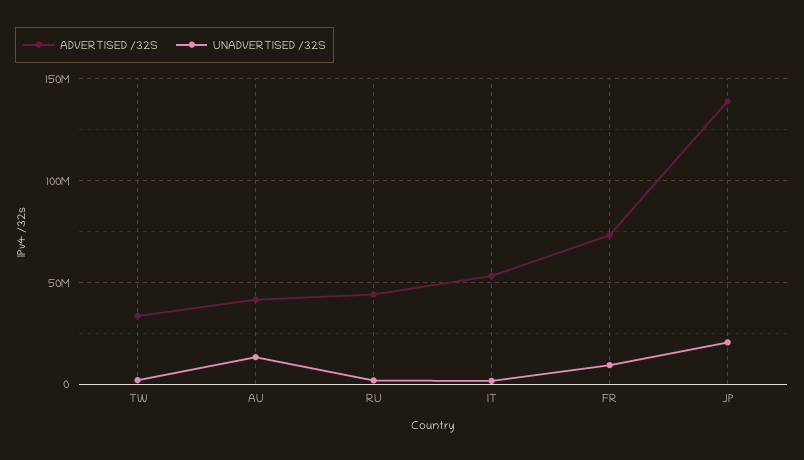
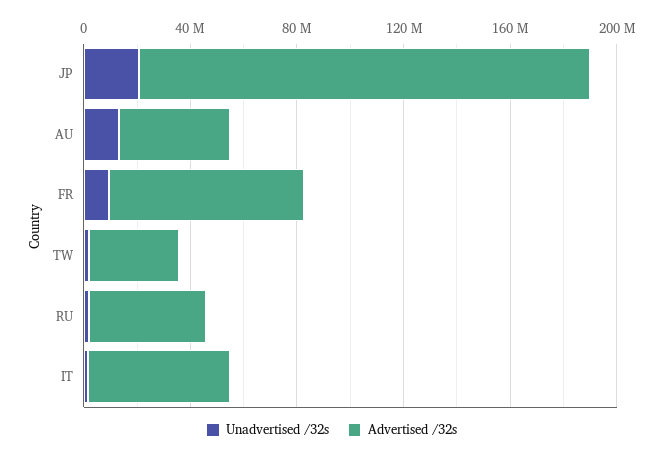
ADVERTISED /32S, JP: 140000000 -> 170000000

